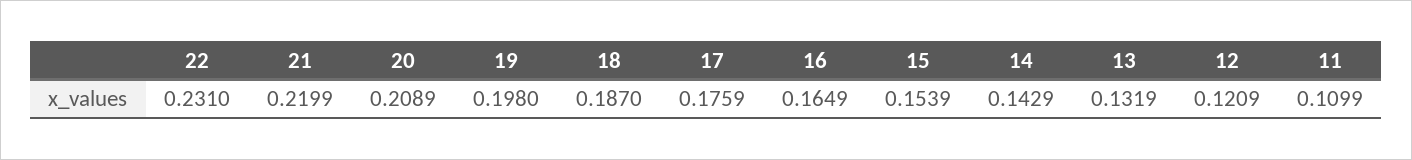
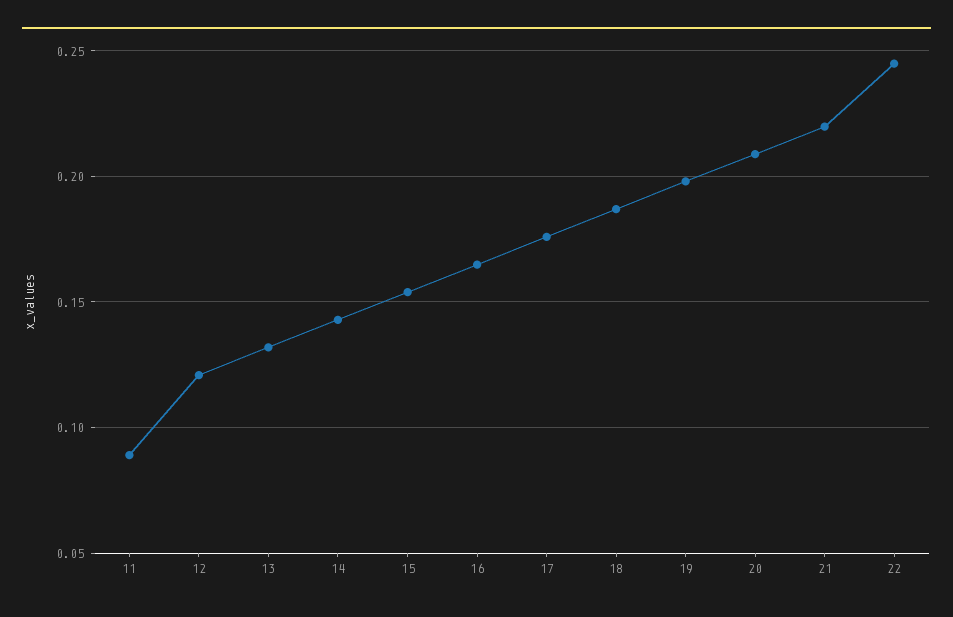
22: 0.231 -> 0.245
11: 0.1099 -> 0.09

